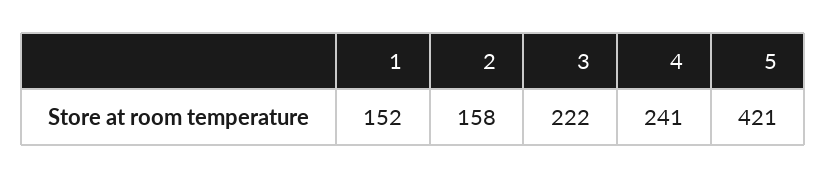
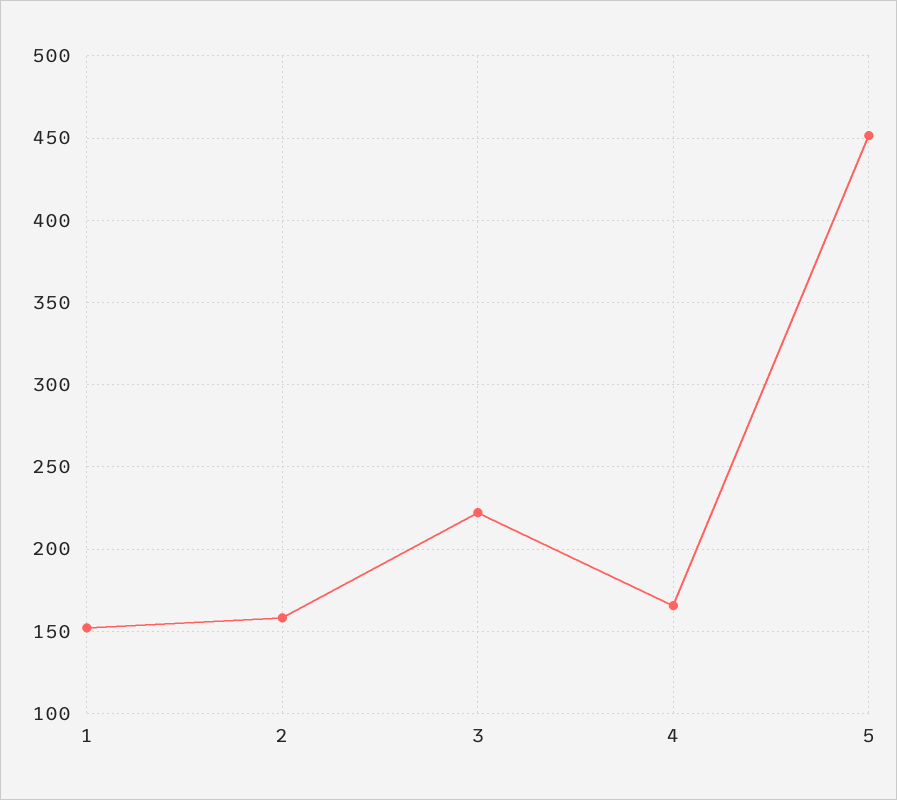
4: 241 -> 165
5: 421 -> 450

